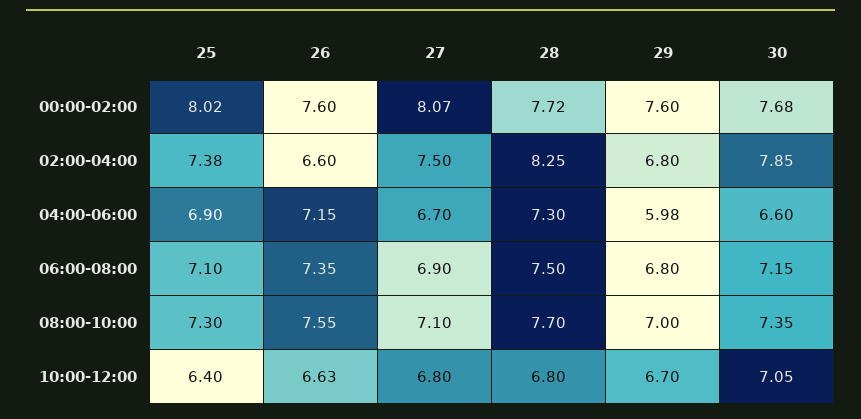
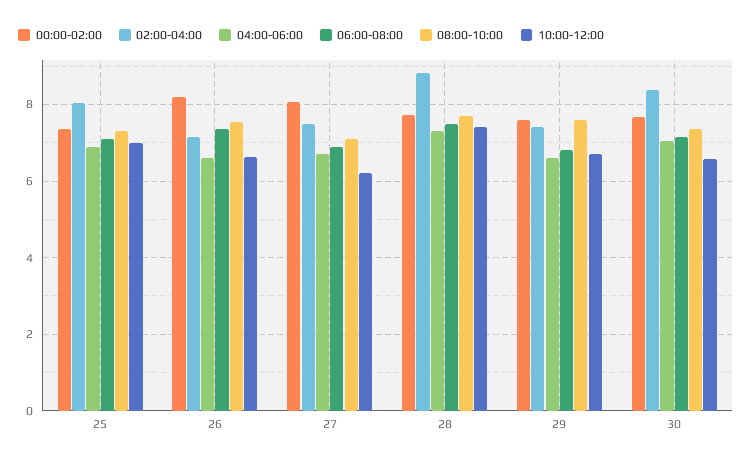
00:00-02:00, 25: 8.02 -> 7.4
00:00-02:00, 26: 7.6 -> 8.2
02:00-04:00, 25: 7.38 -> 8
02:00-04:00, 26: 6.6 -> 7.2
02:00-04:00, 28: 8.25 -> 8.8
02:00-04:00, 29: 6.8 -> 7.4
02:00-04:00, 30: 7.85 -> 8.4
04:00-06:00, 26: 7.15 -> 6.6
04:00-06:00, 29: 5.98 -> 6.6
04:00-06:00, 30: 6.6 -> 7
08:00-10:00, 29: 7 -> 7.6
10:00-12:00, 25: 6.4 -> 7
10:00-12:00, 27: 6.8 -> 6.2
10:00-12:00, 28: 6.8 -> 7.4
10:00-12:00, 30: 7.05 -> 6.6

